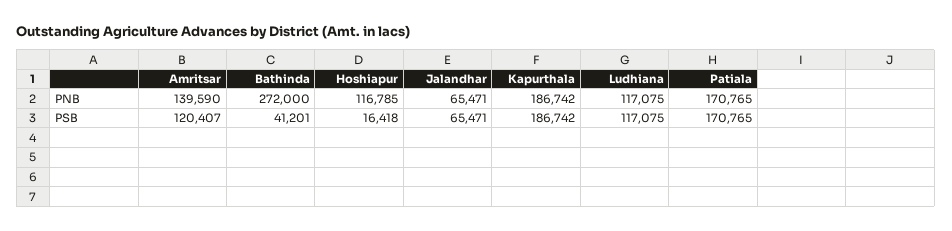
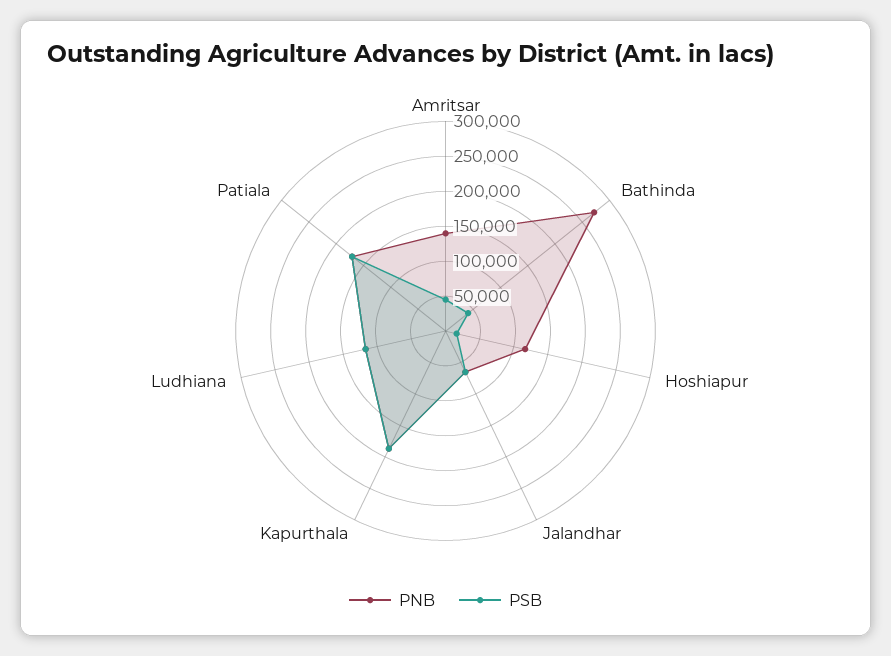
PSB, Amritsar: 120407 -> 50000

